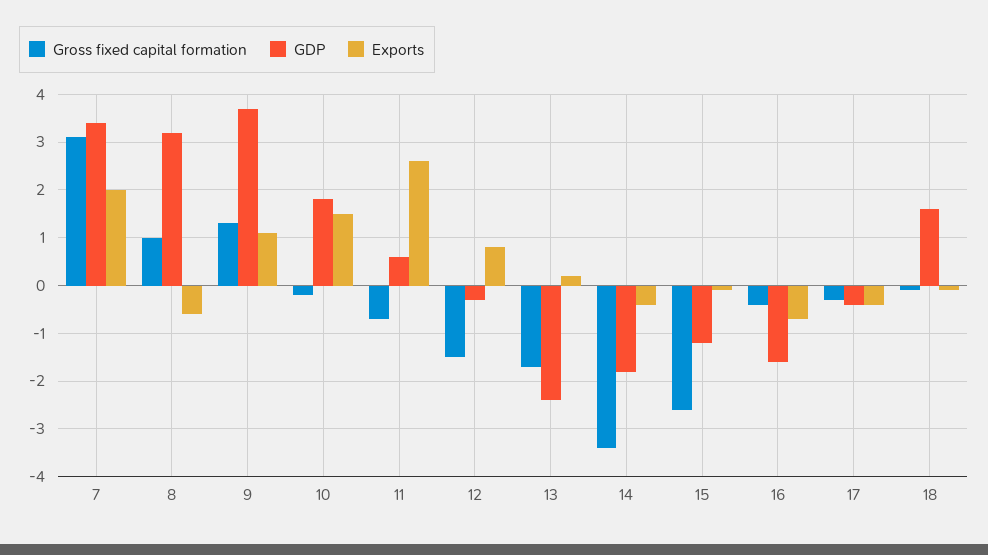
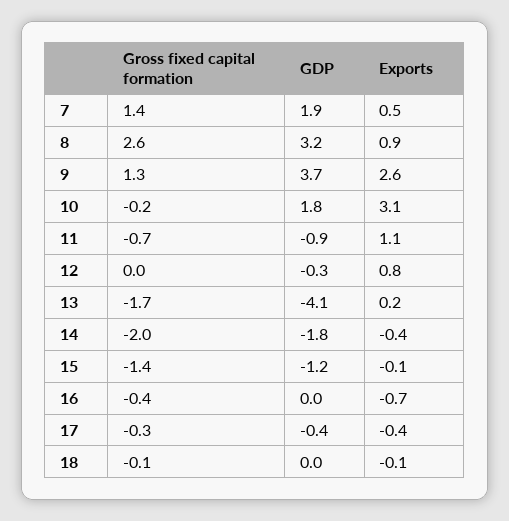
Gross fixed capital formation, 7: 3 -> 1.4
GDP, 7: 3.5 -> 1.9
Exports, 7: 2 -> 0.5
Gross fixed capital formation, 8: 1 -> 2.6
Exports, 8: -0.5 -> 0.9
Exports, 9: 1 -> 2.6
Exports, 10: 1.5 -> 3.1
GDP, 11: 0.5 -> -0.9
Exports, 11: 2.5 -> 1.1
Gross fixed capital formation, 12: -1.5 -> 0
GDP, 13: -2.5 -> -4.1
Gross fixed capital formation, 14: -3.5 -> -2
Gross fixed capital formation, 15: -2.5 -> -1.4
GDP, 16: -1.5 -> 0
GDP, 18: 1.5 -> 0

